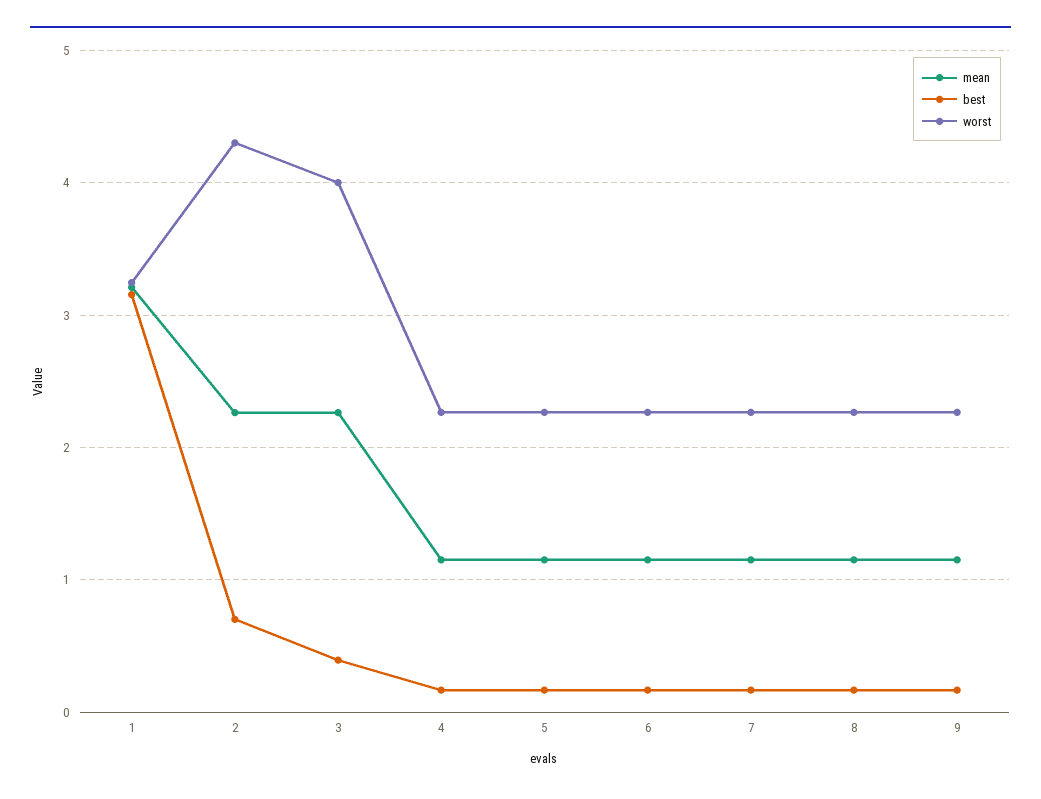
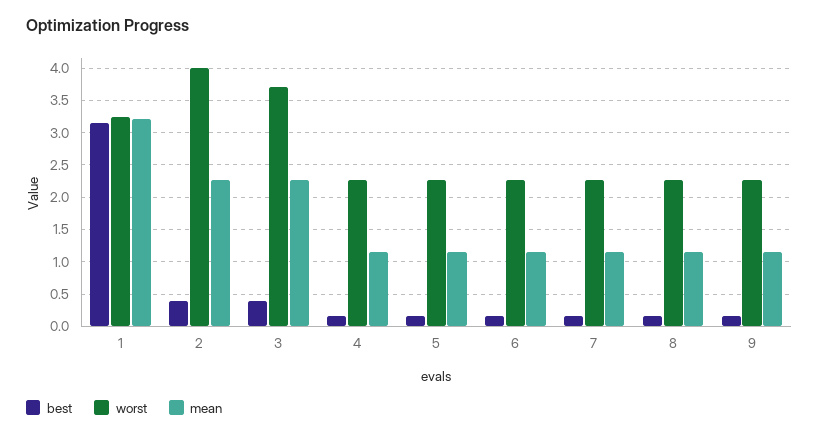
best, 2: 0.7 -> 0.4
worst, 2: 4.3 -> 4
worst, 3: 4 -> 3.7

